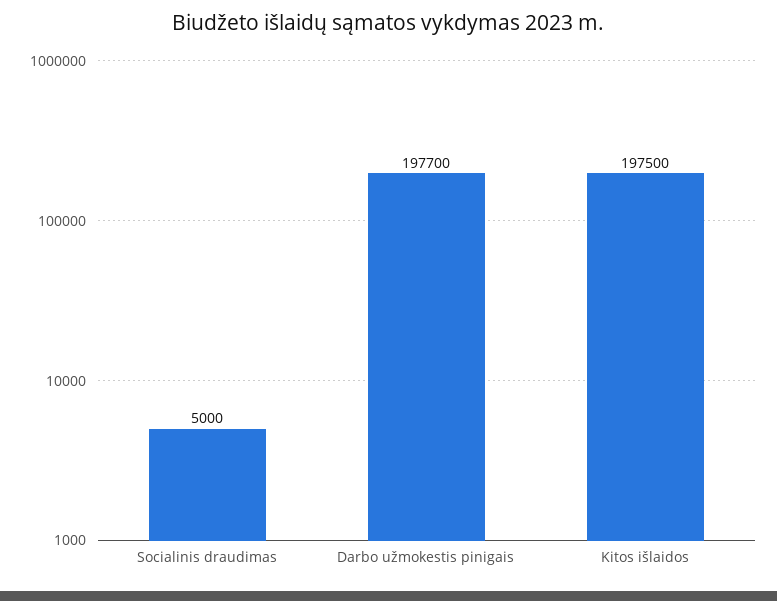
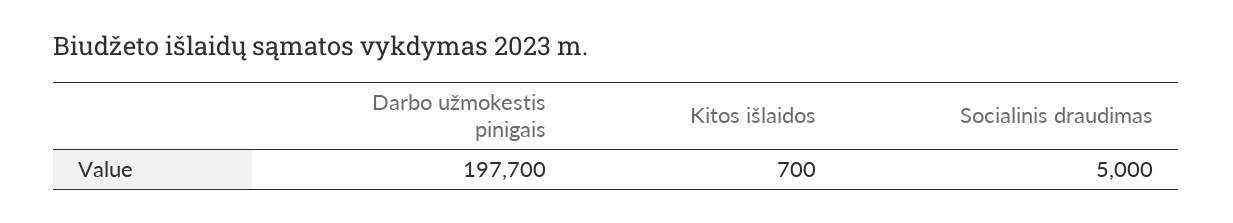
Kitos išlaidos: 197500 -> 700

